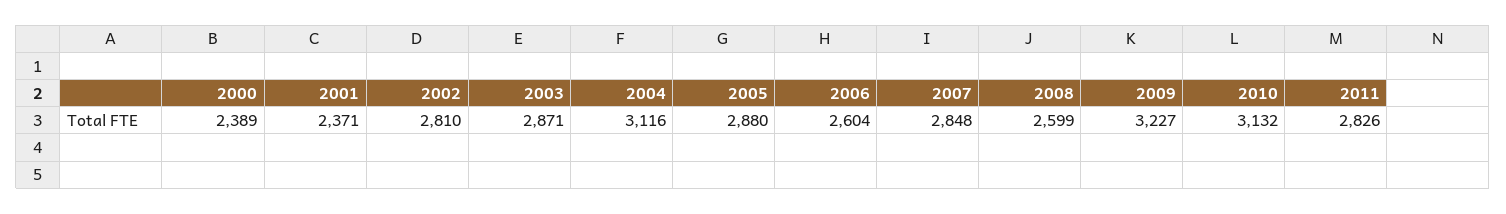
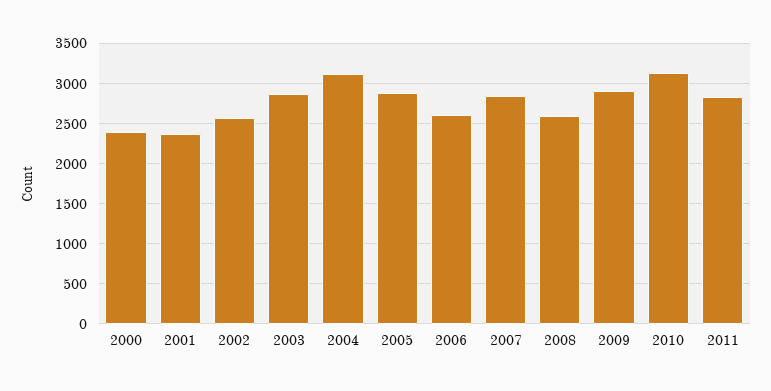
2002: 2810 -> 2600
2009: 3227 -> 2900

